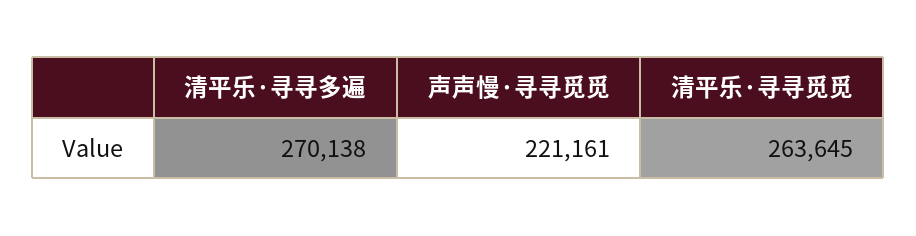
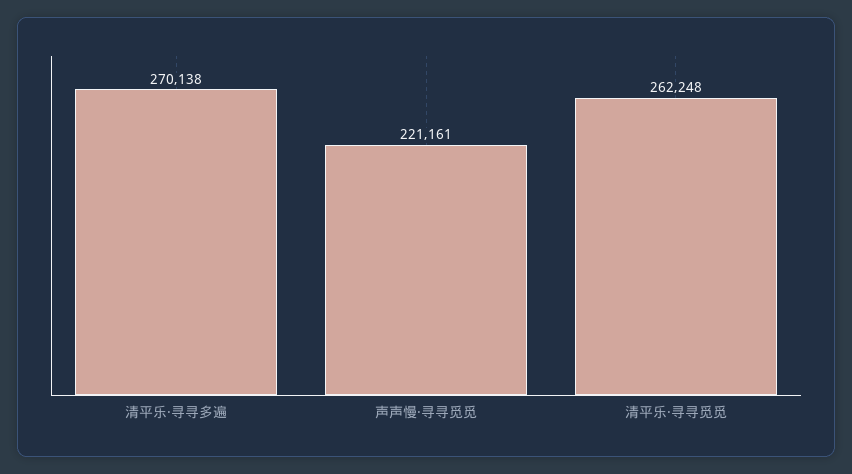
清平乐·寻寻觅觅: 263645 -> 262248

